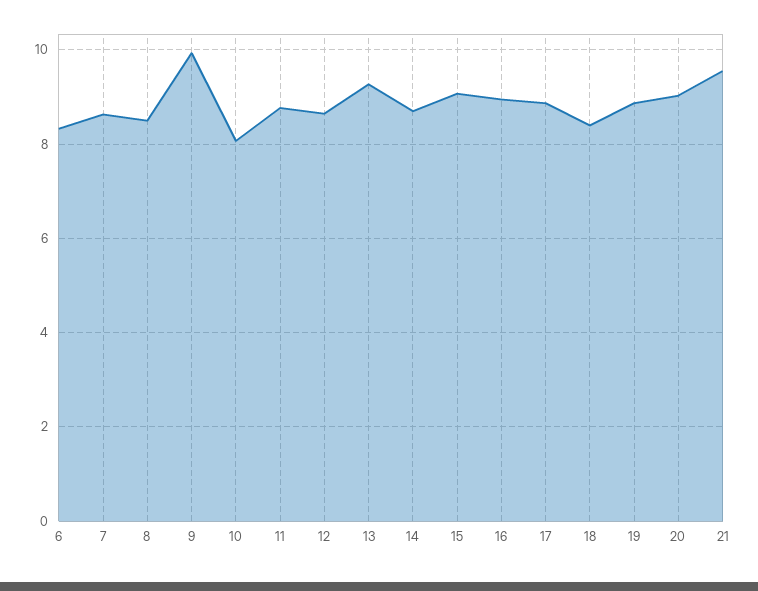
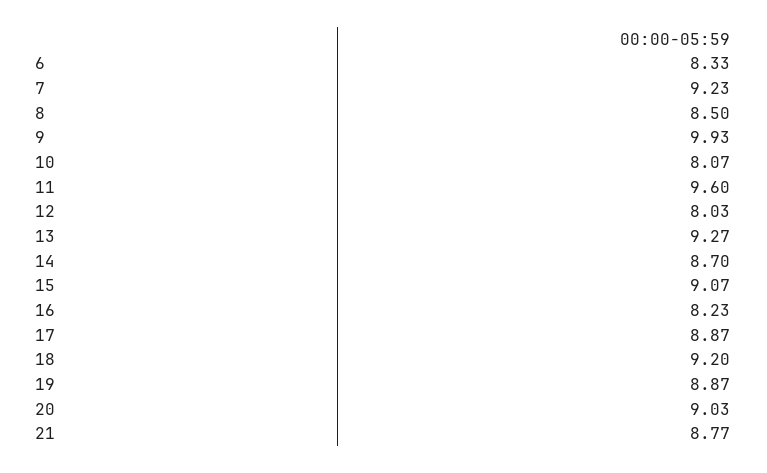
7: 8.6 -> 9.23
11: 8.8 -> 9.6
12: 8.6 -> 8.03
16: 9 -> 8.23
18: 8.4 -> 9.2
21: 9.6 -> 8.77

